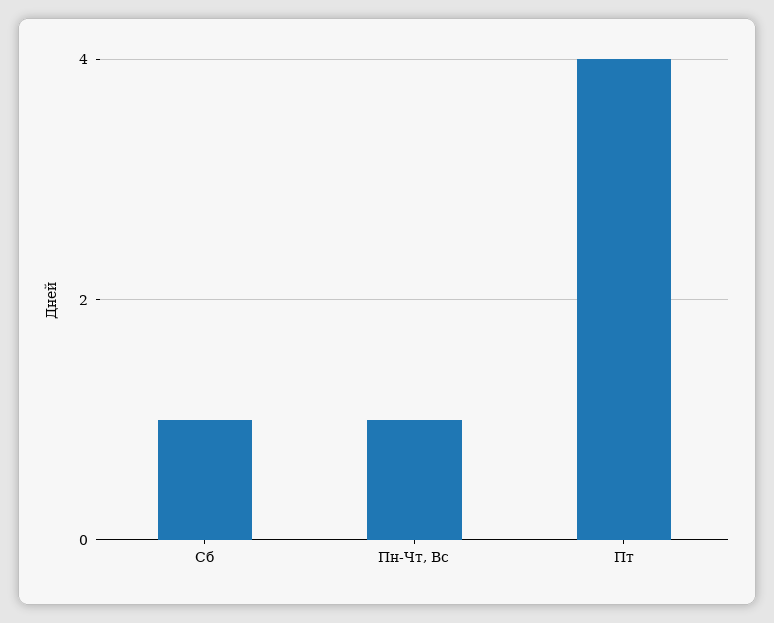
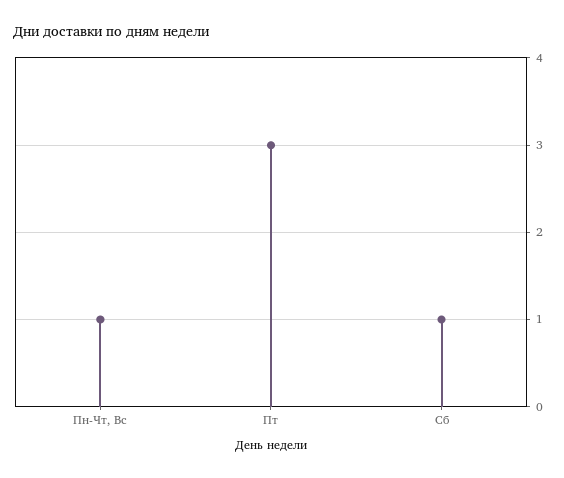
Пт: 4 -> 3

